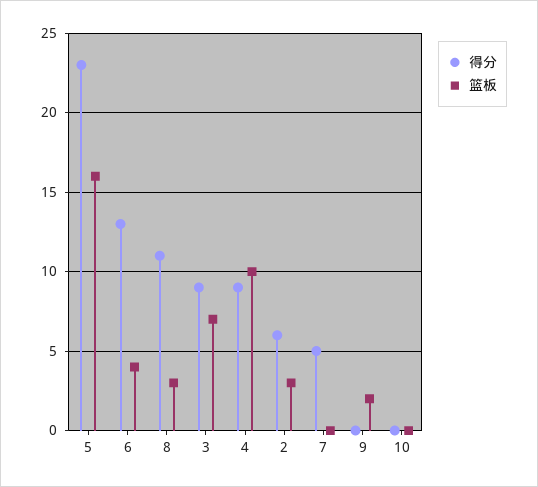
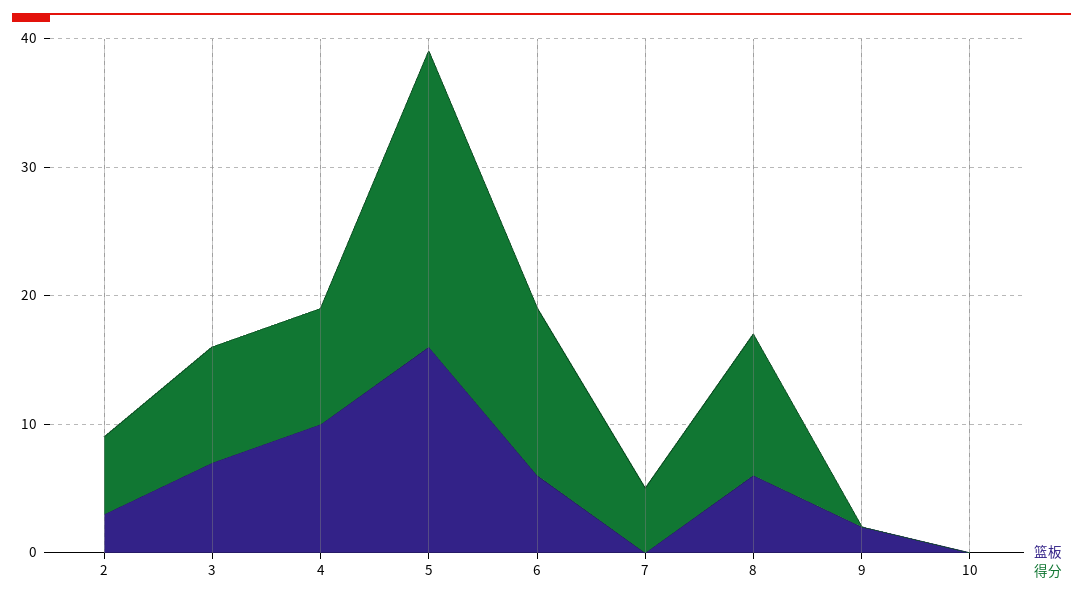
篮板, 6: 4 -> 6
篮板, 8: 3 -> 6

